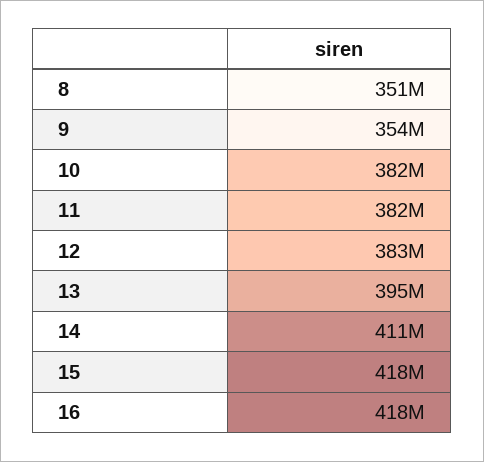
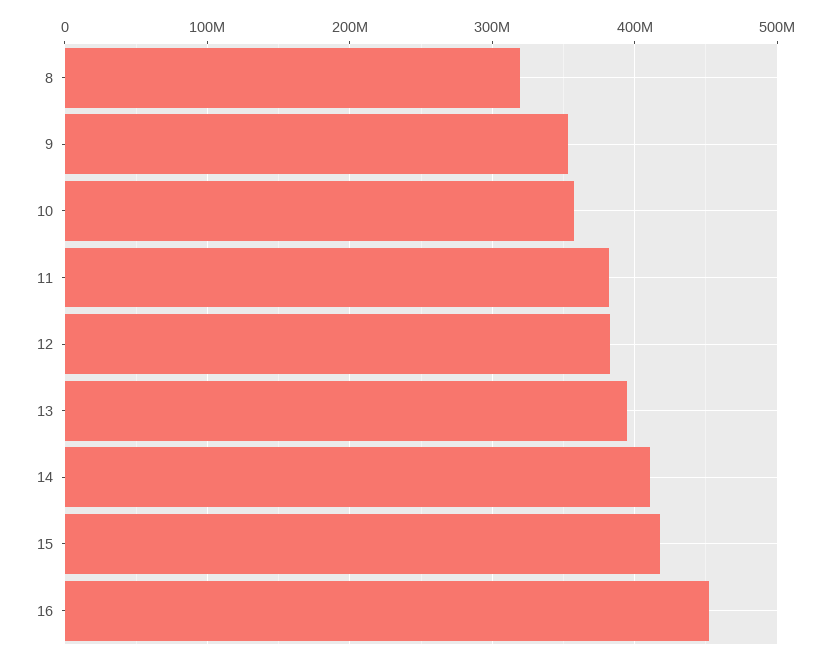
8: 351000000 -> 320000000
10: 382000000 -> 360000000
16: 418000000 -> 450000000

